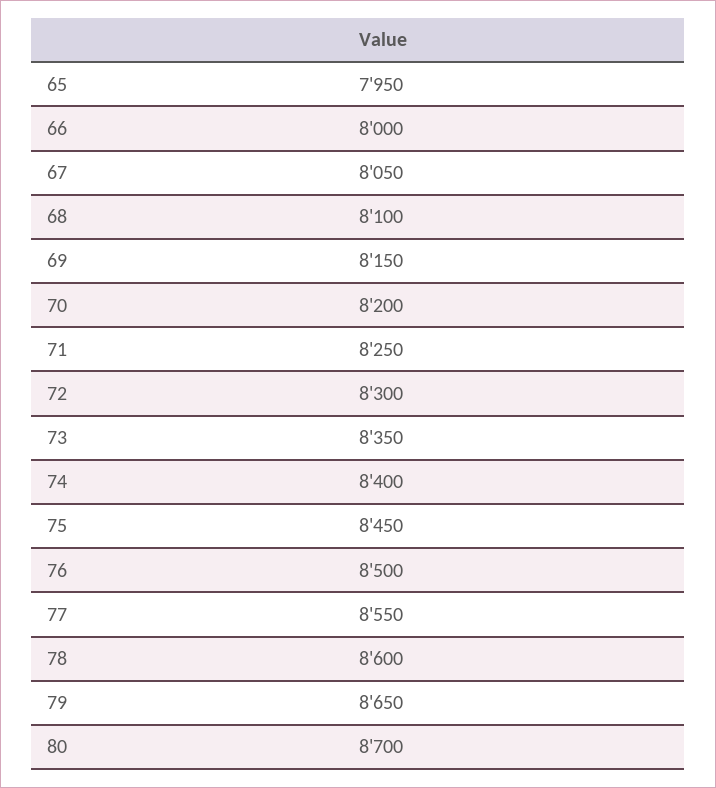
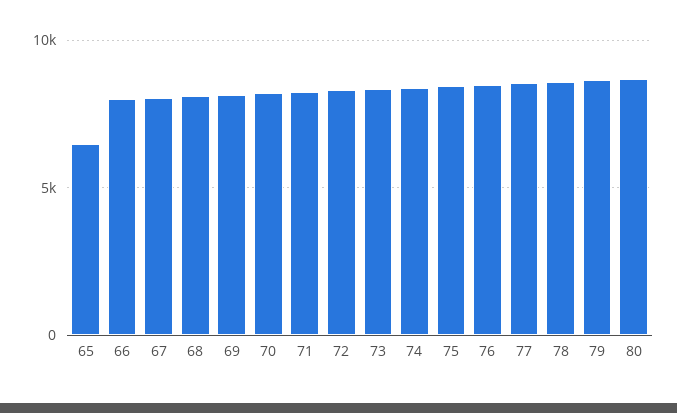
65: 7950 -> 6500

